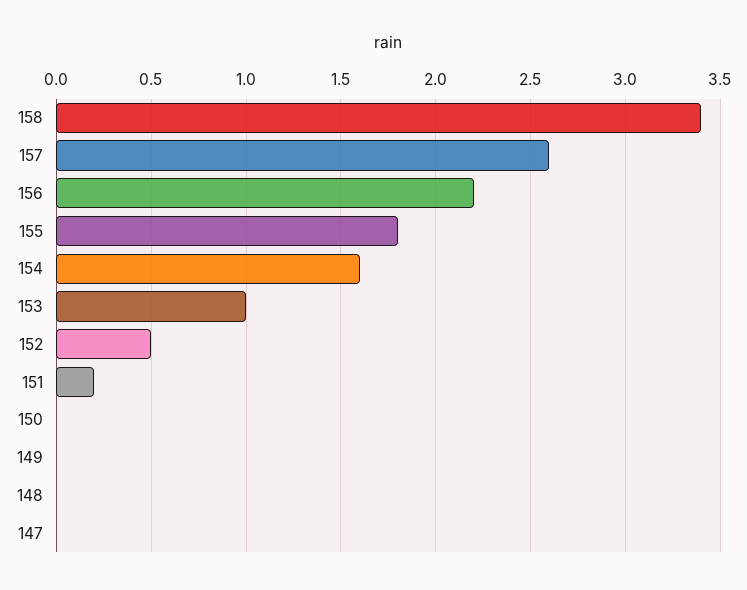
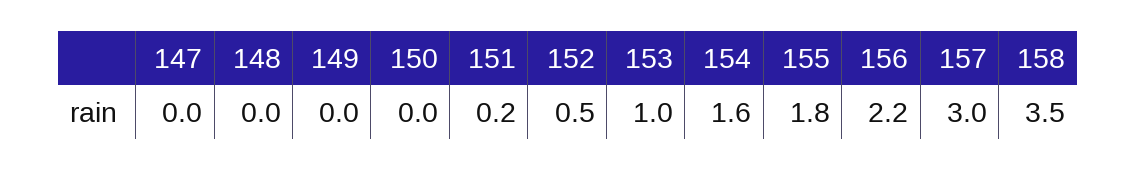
158: 3.4 -> 3.5
157: 2.6 -> 3

